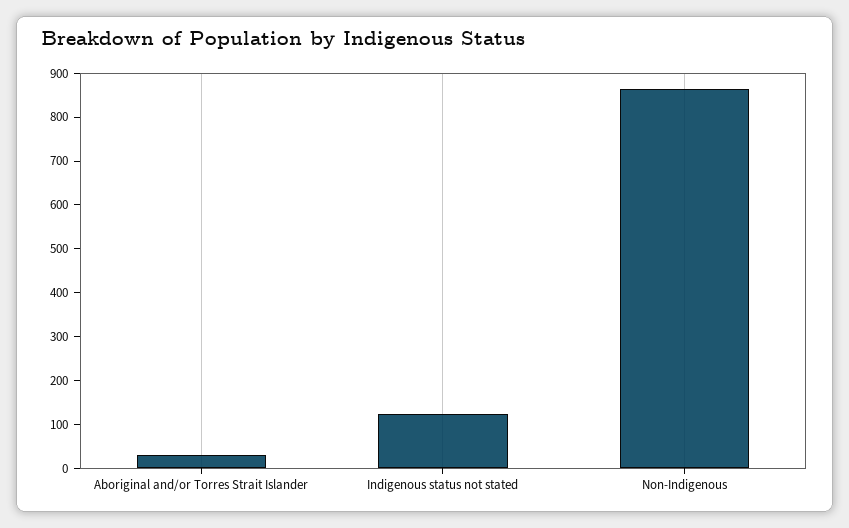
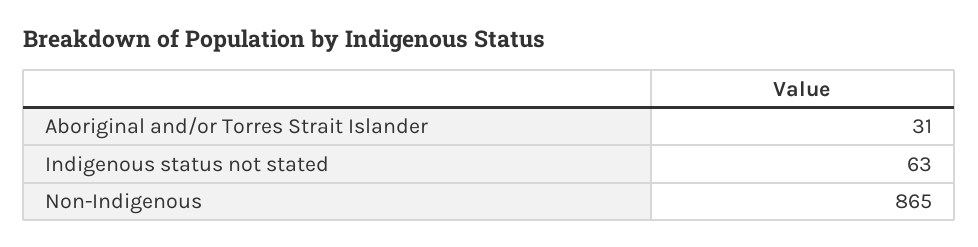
Indigenous status not stated: 120 -> 63

